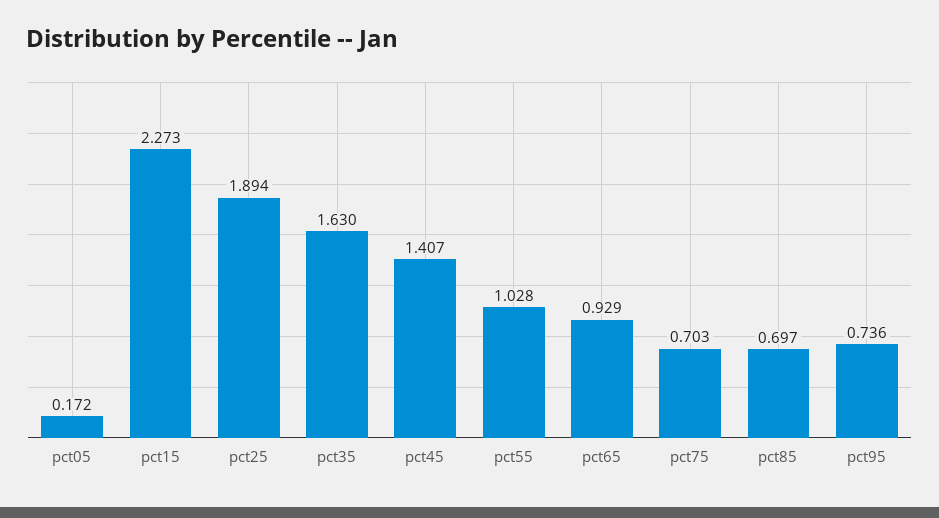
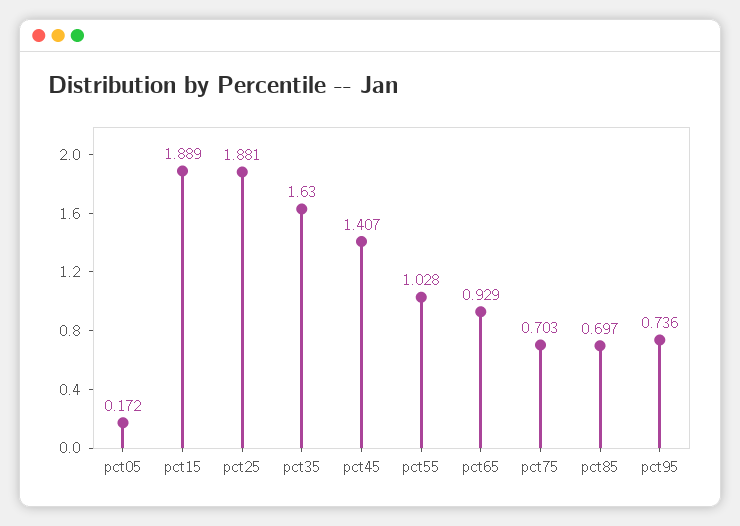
pct15: 2.273 -> 1.889
pct25: 1.894 -> 1.881

